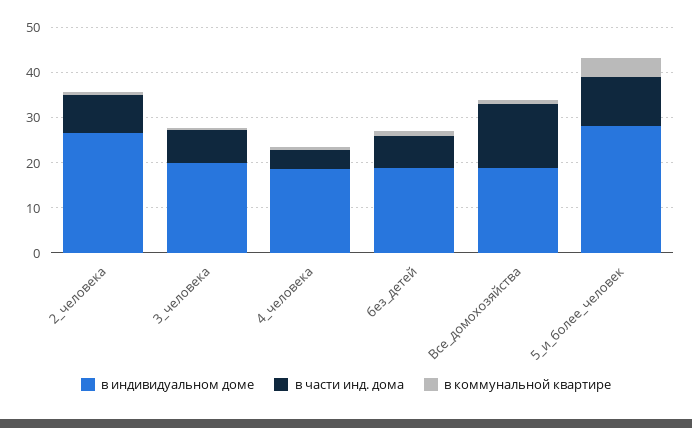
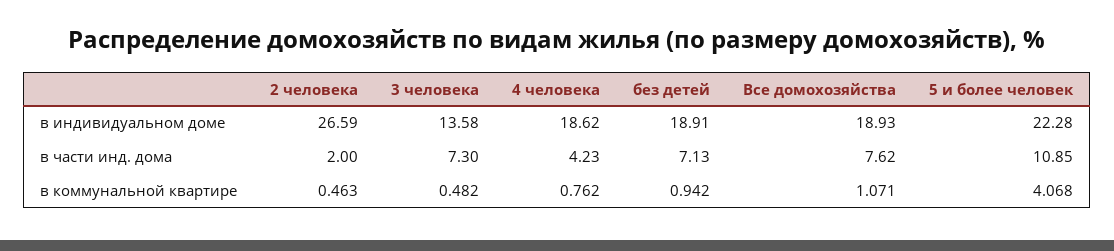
в части инд. дома, 2_человека: 8 -> 2
в индивидуальном доме, 3_человека: 20 -> 13.58
в части инд. дома, Все_домохозяйства: 14 -> 7.62
в индивидуальном доме, 5_и_более_человек: 28 -> 22.28

